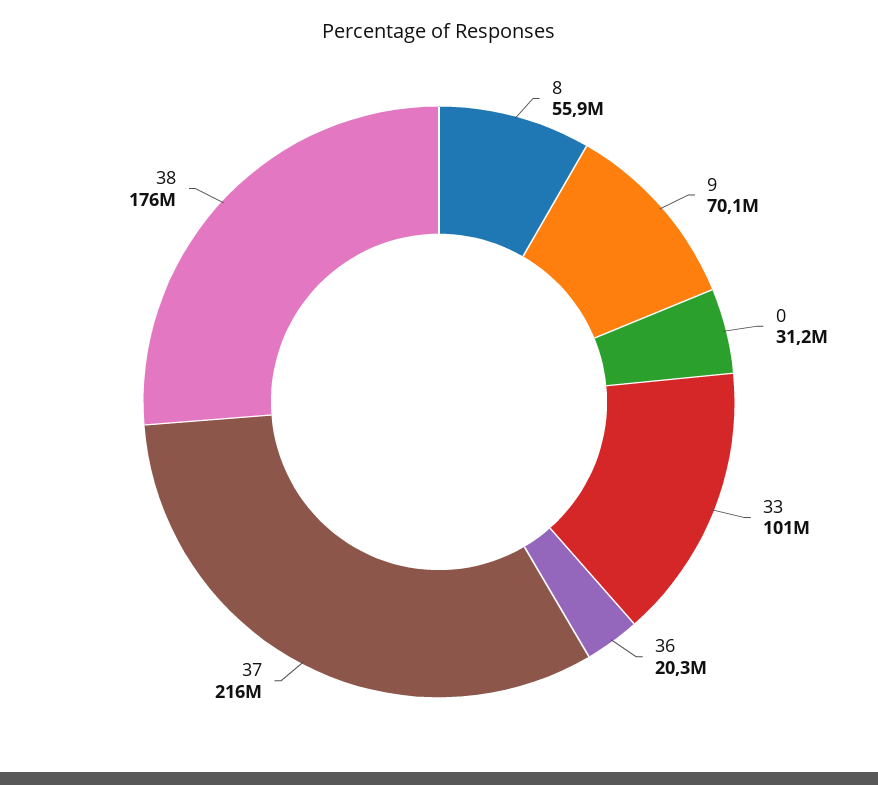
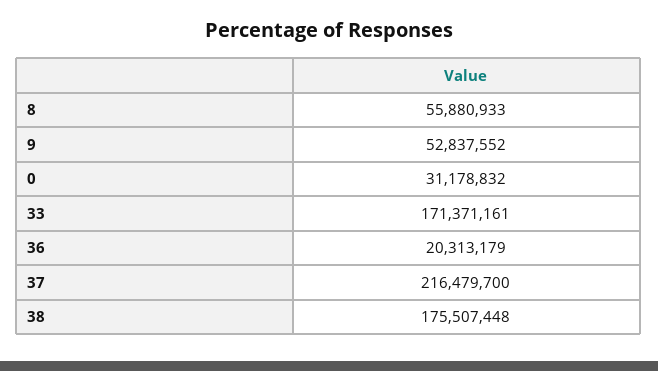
9: 70100000 -> 52837552
33: 101000000 -> 171371161

